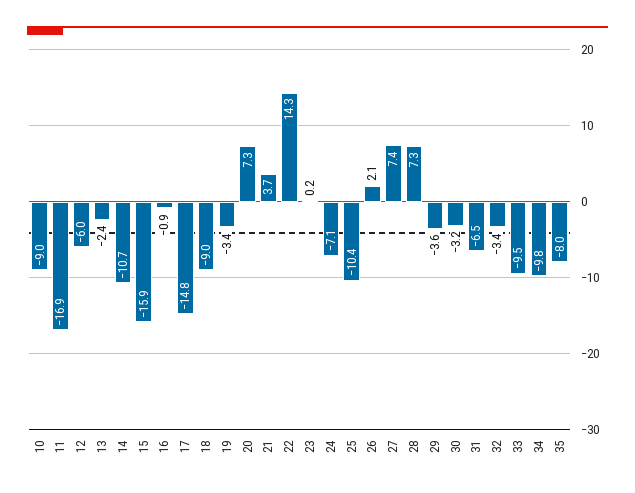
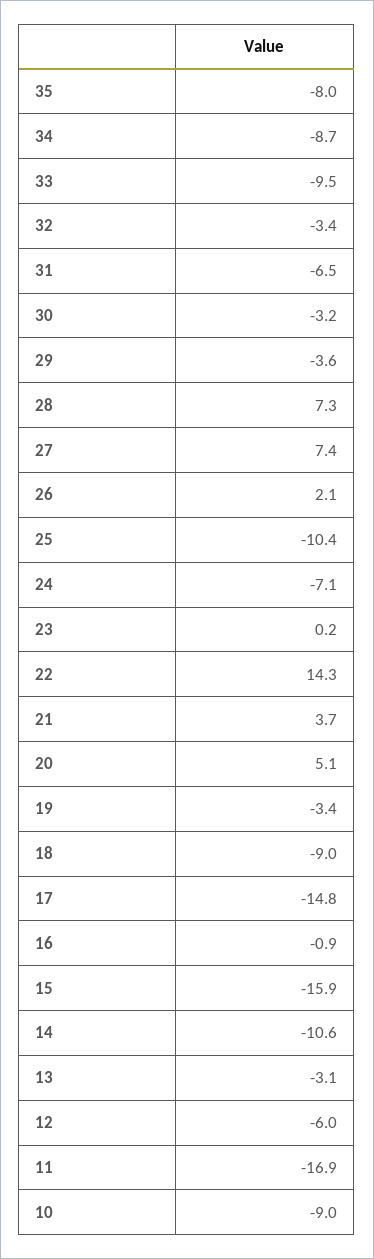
13: -2.4 -> -3.1
14: -10.7 -> -10.6
20: 7.3 -> 5.1
34: -9.8 -> -8.7

